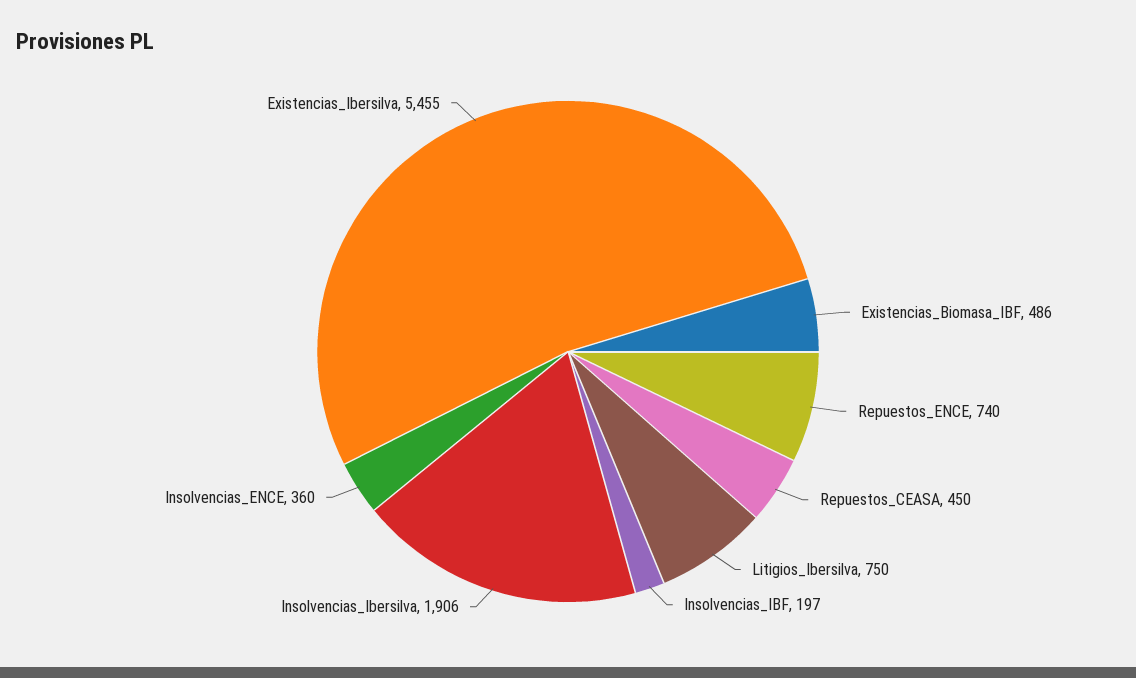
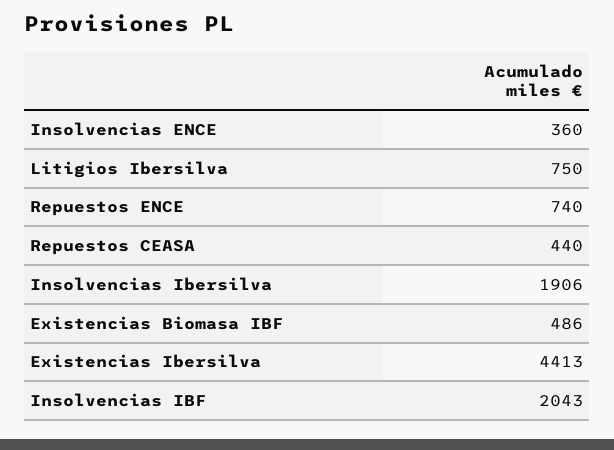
Repuestos_CEASA: 450 -> 440
Insolvencias_IBF: 197 -> 2043
Existencias_Ibersilva: 5455 -> 4413

